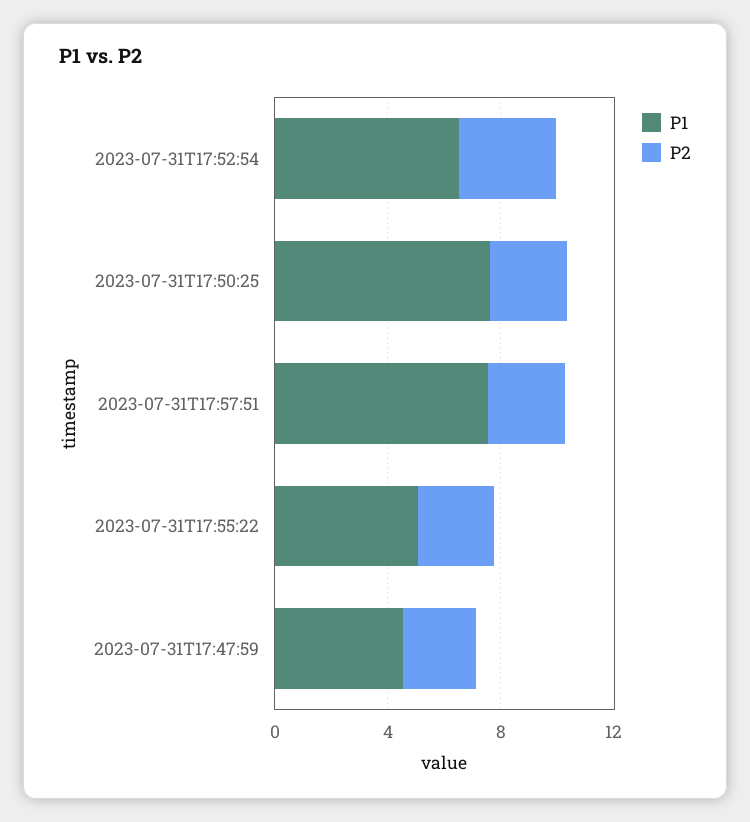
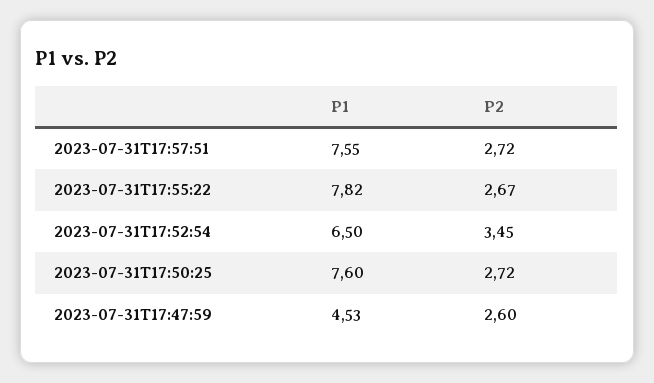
P1, 2023-07-31T17:55:22: 5 -> 7.82

